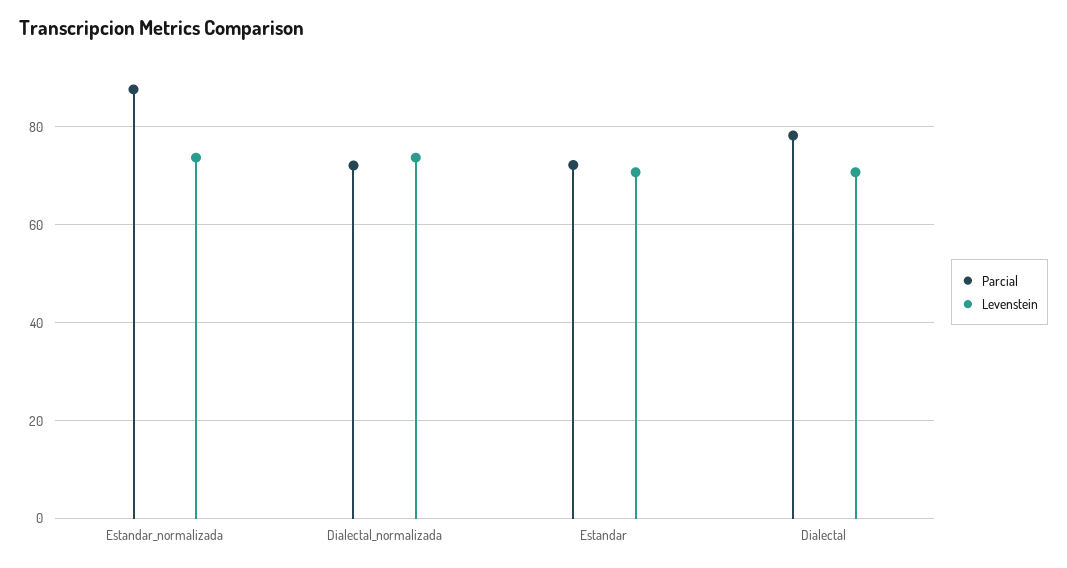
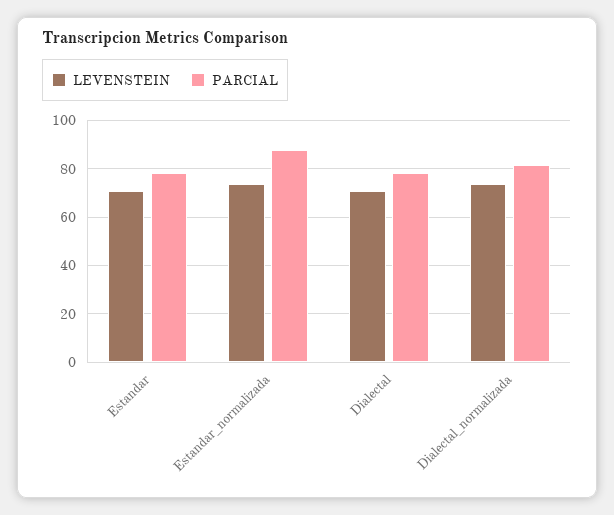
Parcial, Dialectal_normalizada: 72 -> 82.5
Parcial, Estandar: 72 -> 77.5

